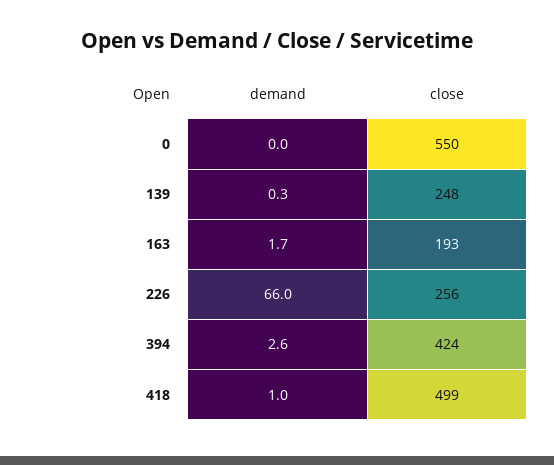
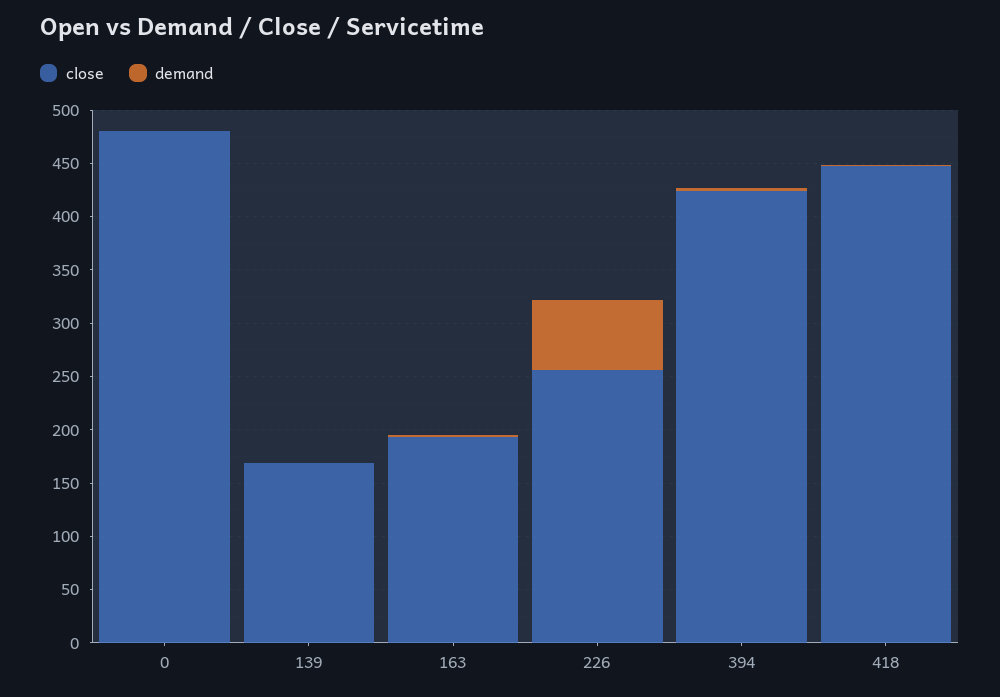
close, 0: 550 -> 480
close, 139: 248 -> 170
close, 418: 499 -> 450

